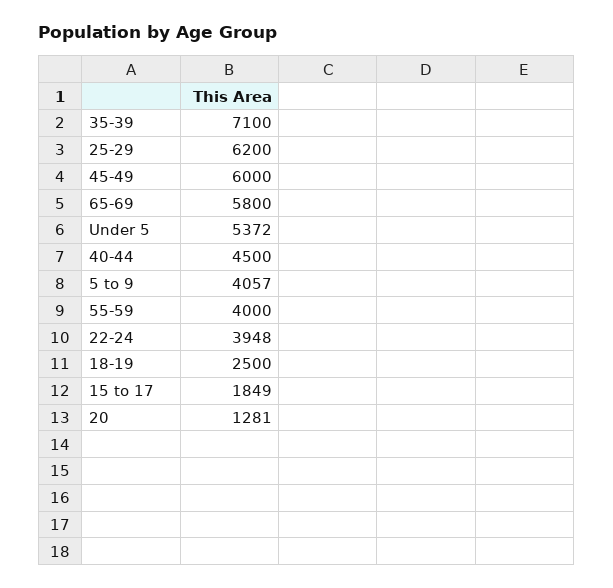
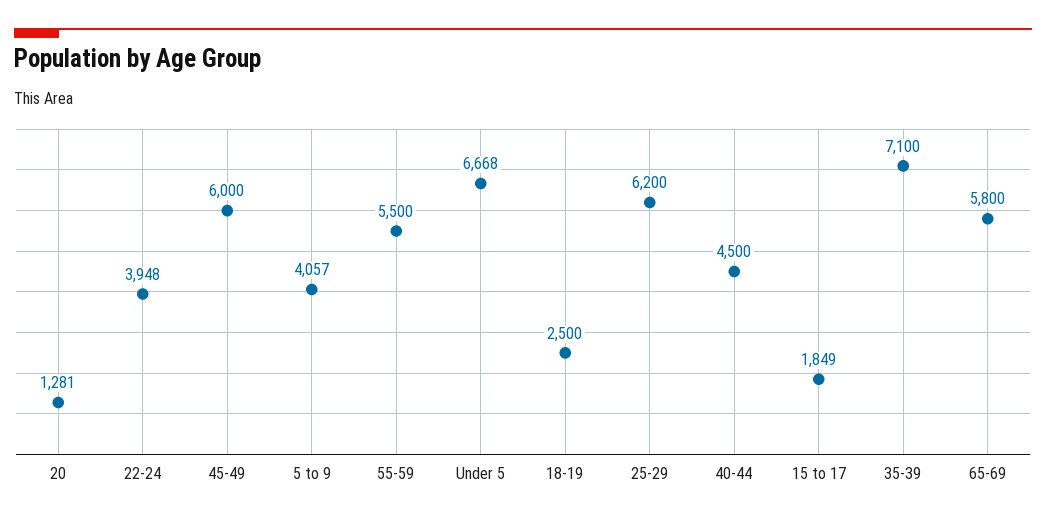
Under 5: 5372 -> 6668
55-59: 4000 -> 5500

